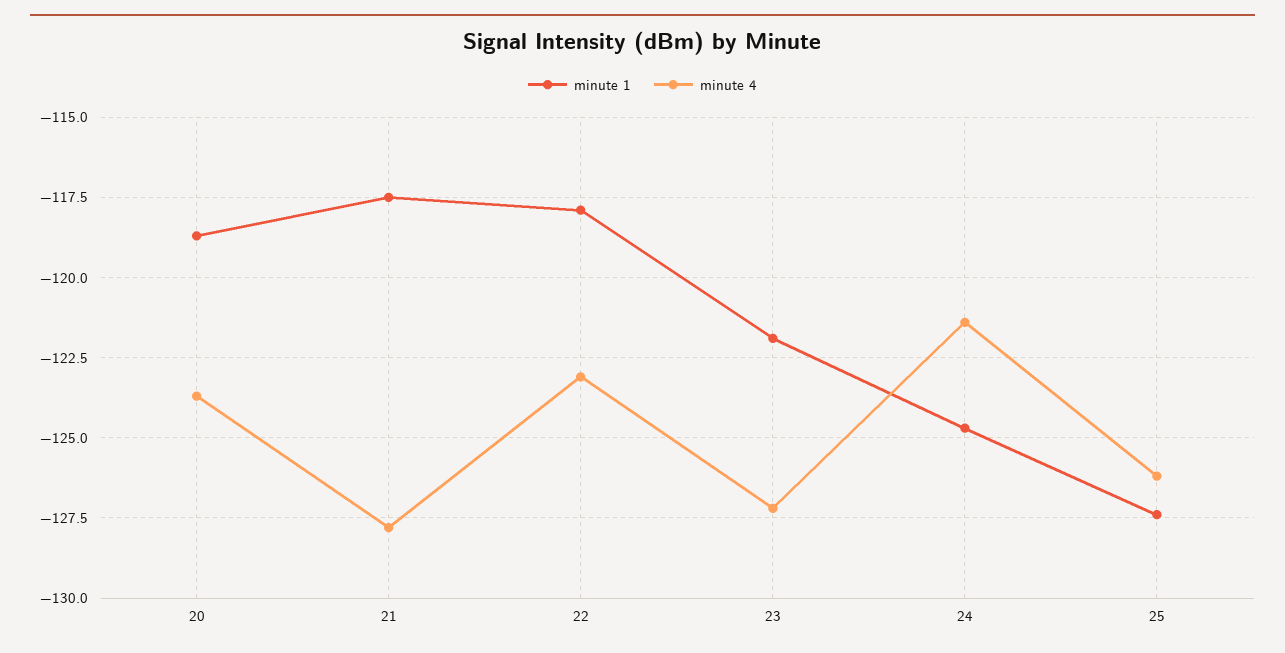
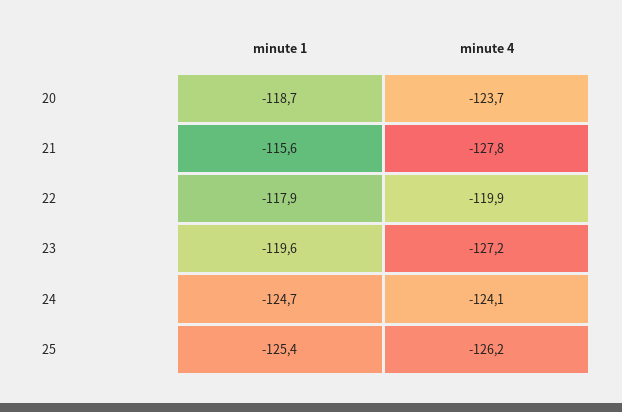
minute 1, 21: -117.5 -> -115.6
minute 4, 22: -123 -> -119.9
minute 1, 23: -122 -> -119.6
minute 4, 24: -121.5 -> -124.1
minute 1, 25: -127.5 -> -125.4

